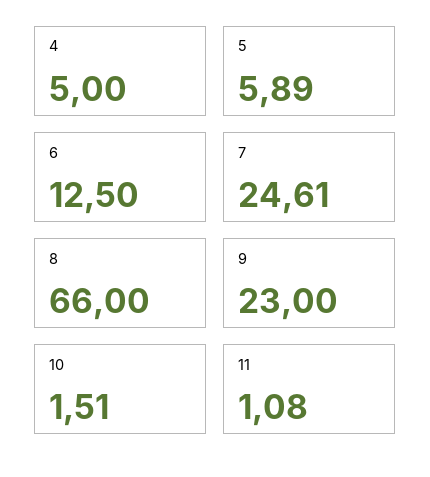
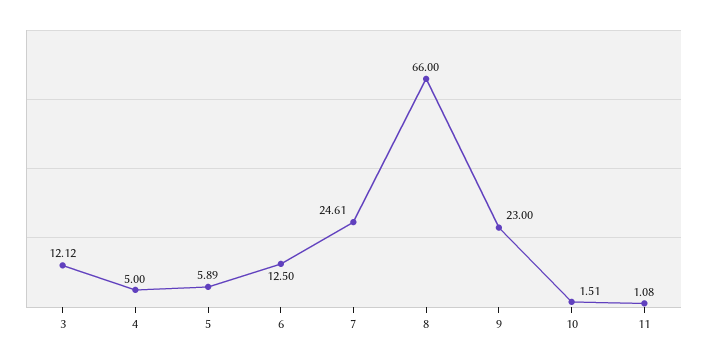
3: none -> 12.12

